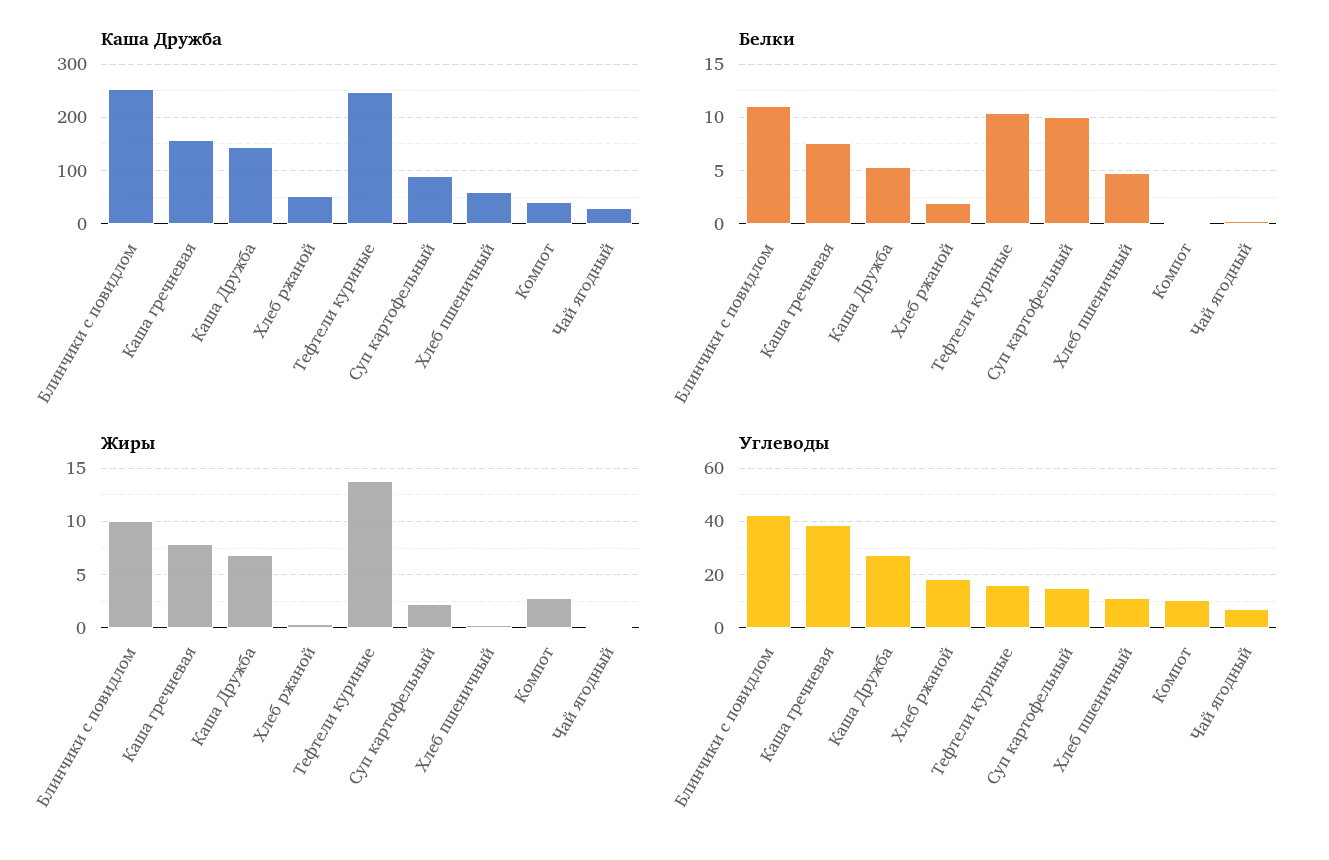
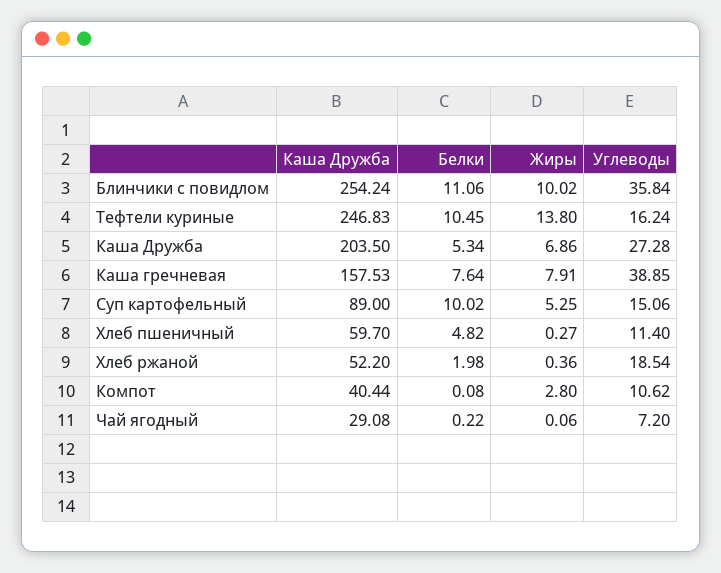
Каша Дружба, Каша Дружба: 140 -> 203.5
Жиры, Суп картофельный: 2 -> 5.25
Углеводы, Блинчики с повидлом: 42.5 -> 35.84

